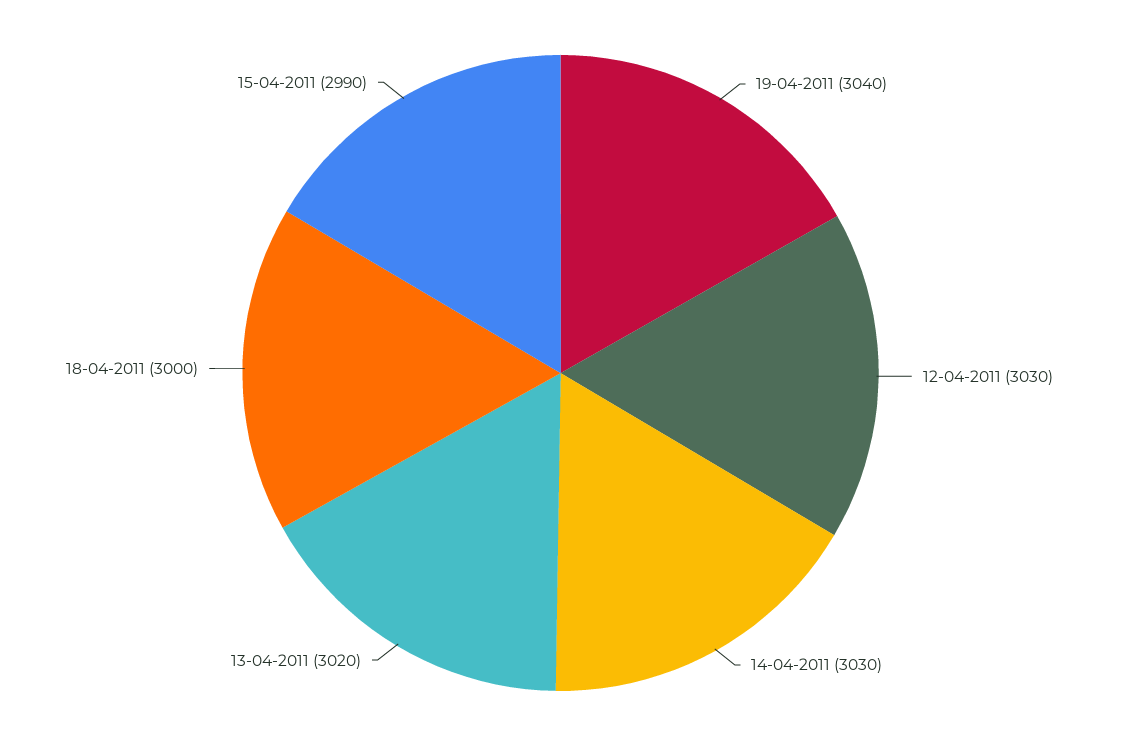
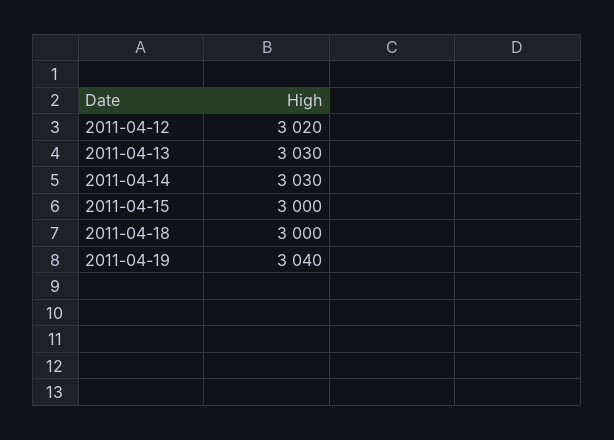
12-04-2011: 3030 -> 3020
13-04-2011: 3020 -> 3030
15-04-2011: 2990 -> 3000

